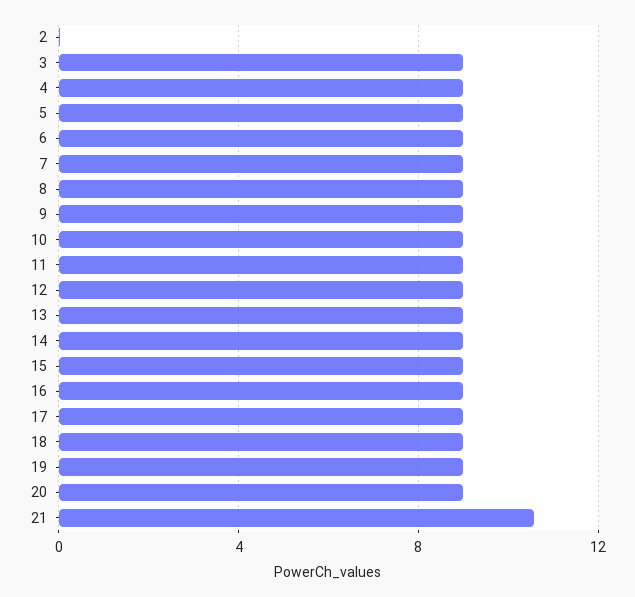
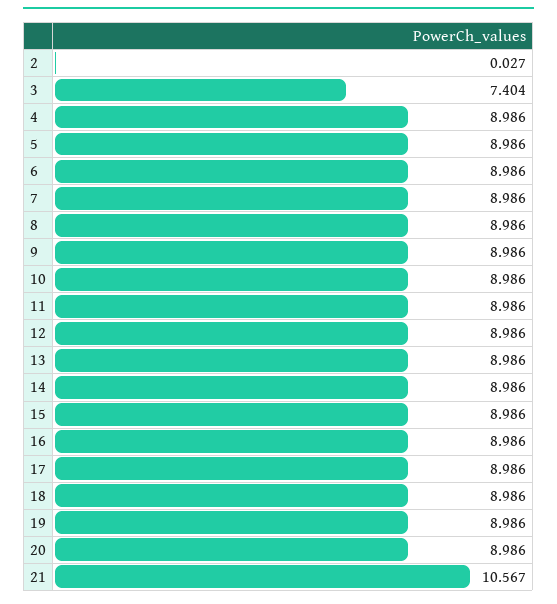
3: 9 -> 7.404

